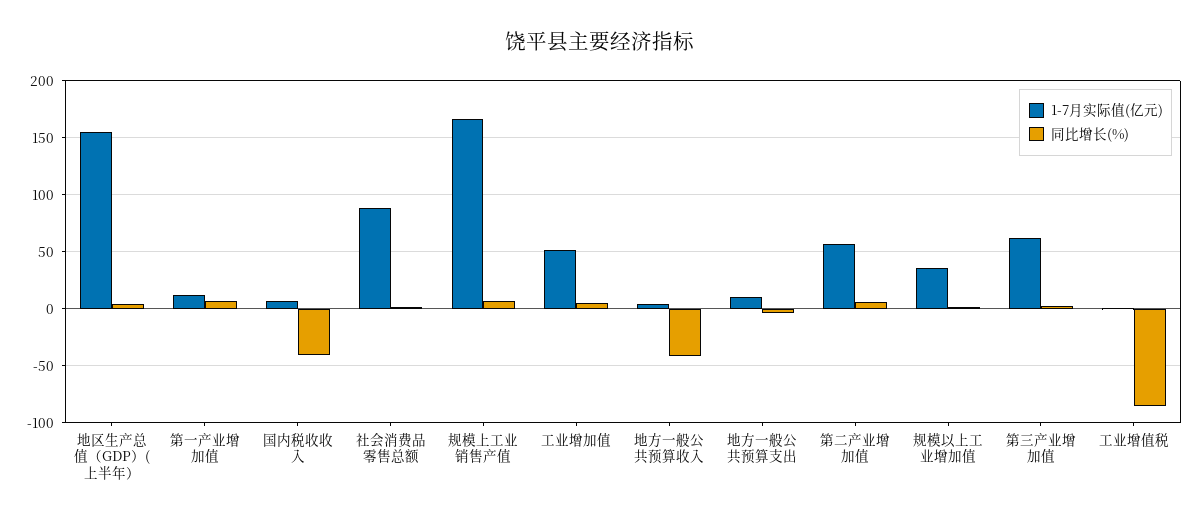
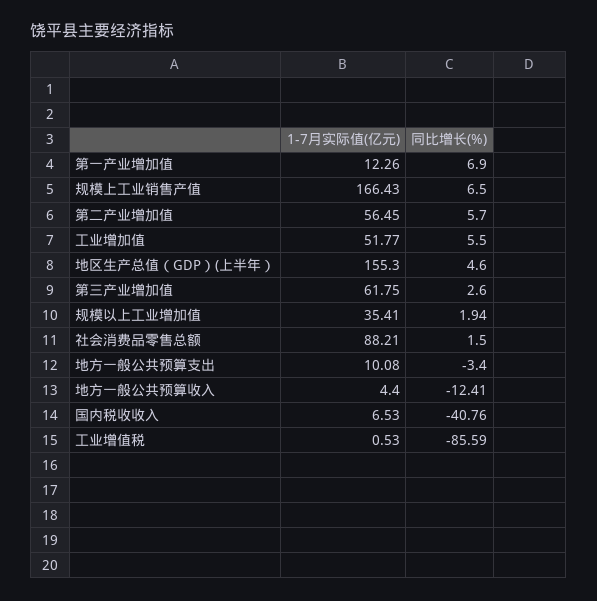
同比增长(%), 地方一般公共预算收入: -40 -> -12.41

